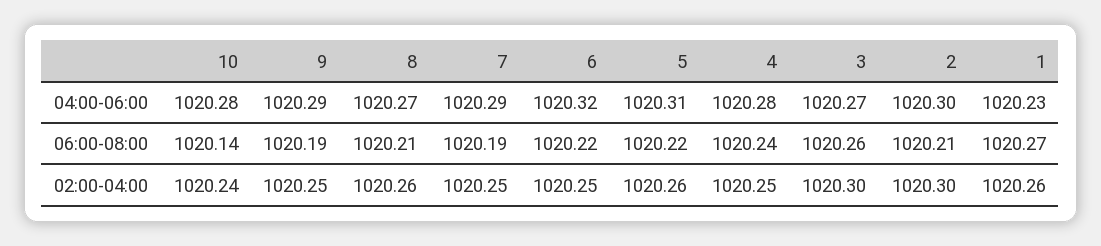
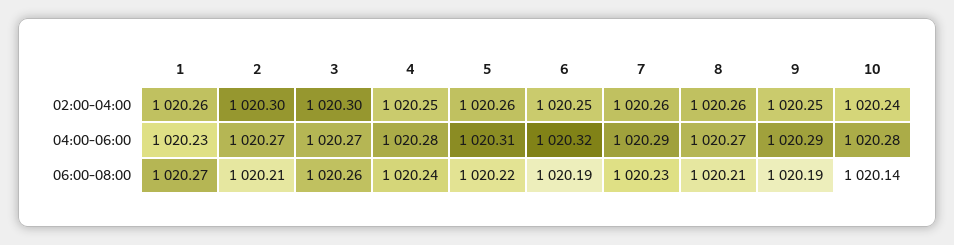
2, 04:00-06:00: 1020.3 -> 1020.27
7, 06:00-08:00: 1020.19 -> 1020.23
6, 06:00-08:00: 1020.22 -> 1020.19
7, 02:00-04:00: 1020.25 -> 1020.26

